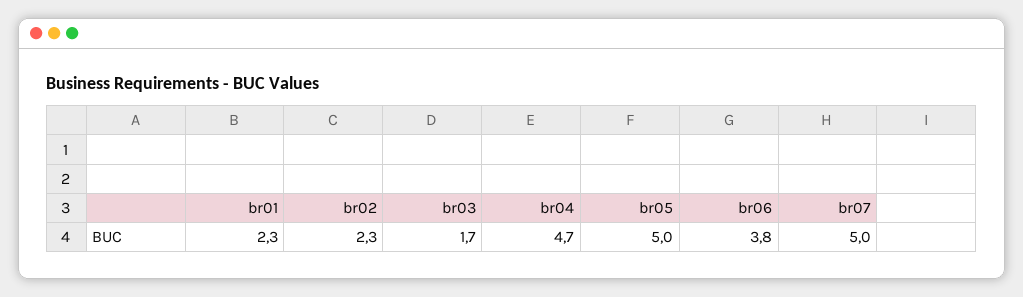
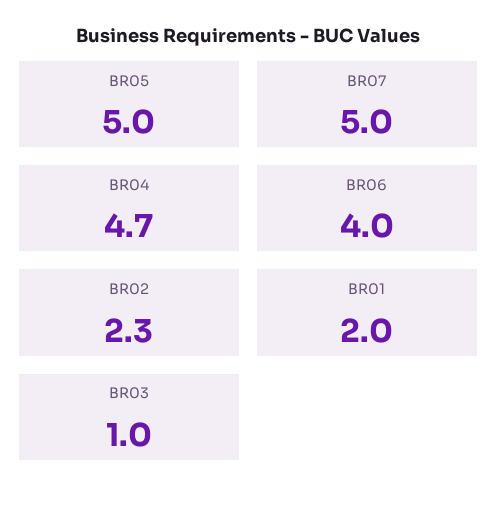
br01: 2.3 -> 2
br03: 1.7 -> 1
br06: 3.8 -> 4

